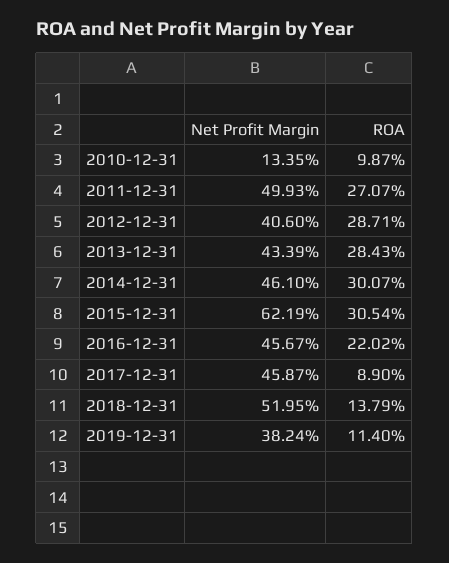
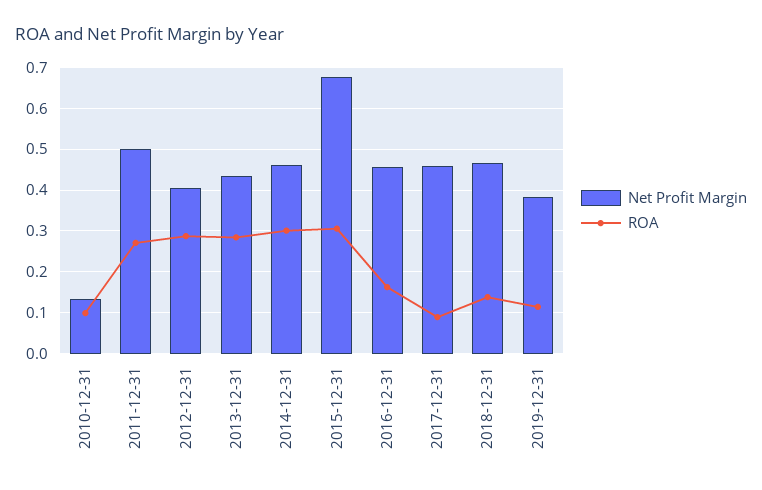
Net Profit Margin, 2015-12-31: 0.6219 -> 0.68
ROA, 2016-12-31: 0.2202 -> 0.16
Net Profit Margin, 2018-12-31: 0.5195 -> 0.46

